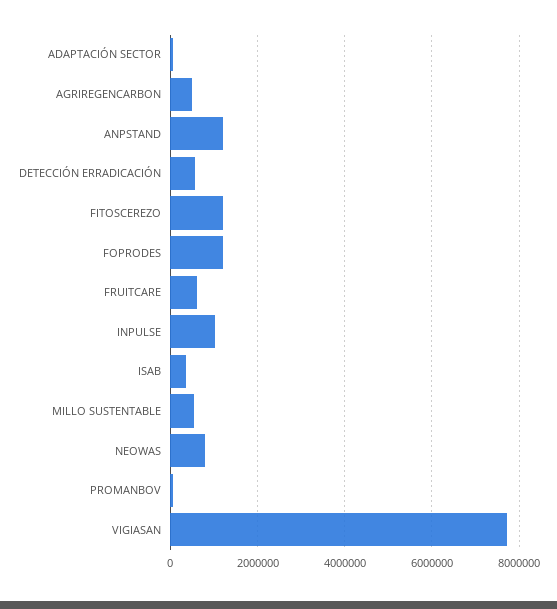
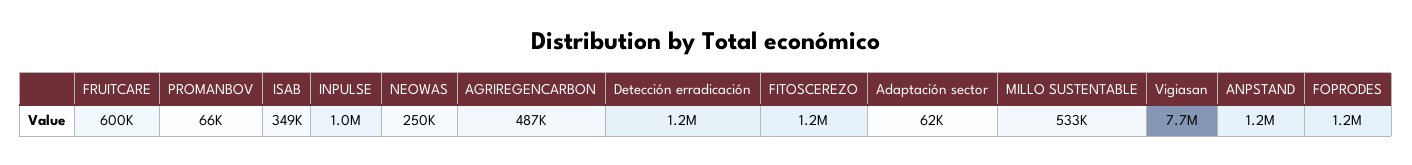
DETECCIÓN ERRADICACIÓN: 600000 -> 1200000
NEOWAS: 800000 -> 250000

